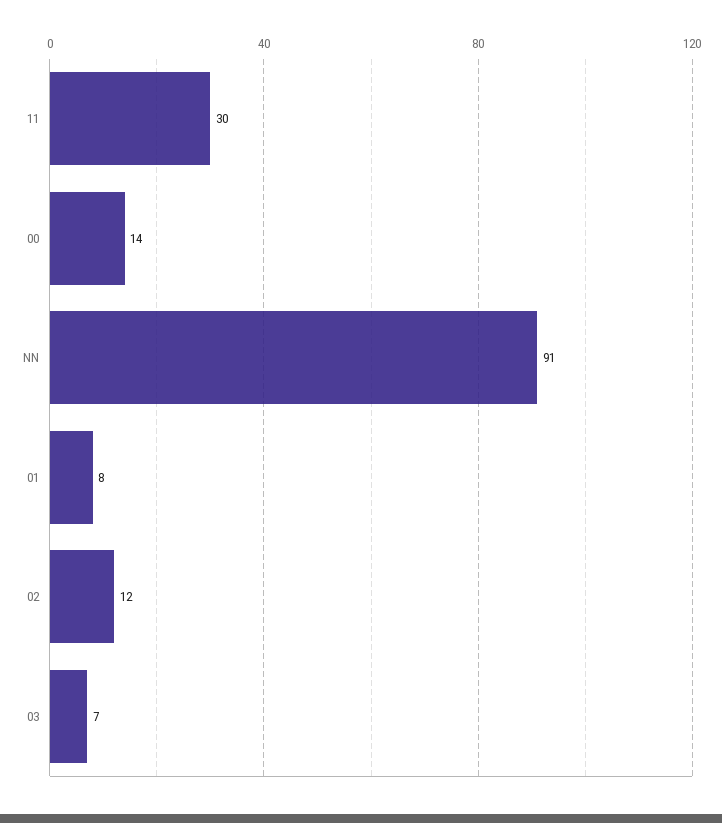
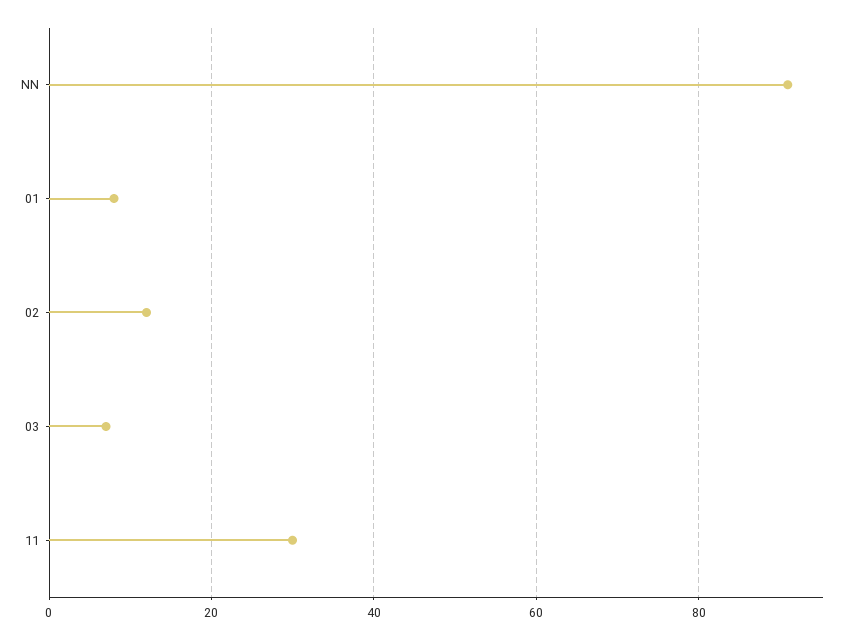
00: 14 -> none

